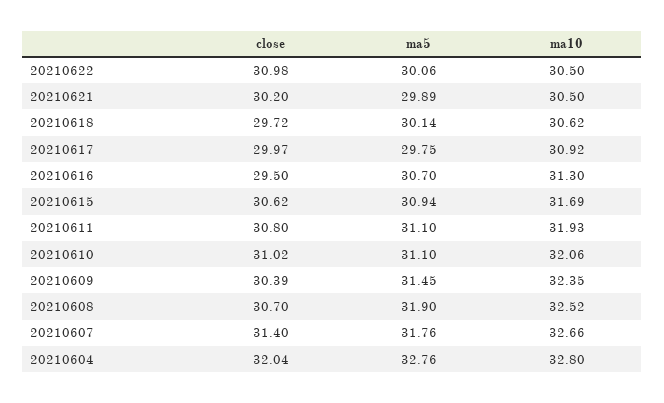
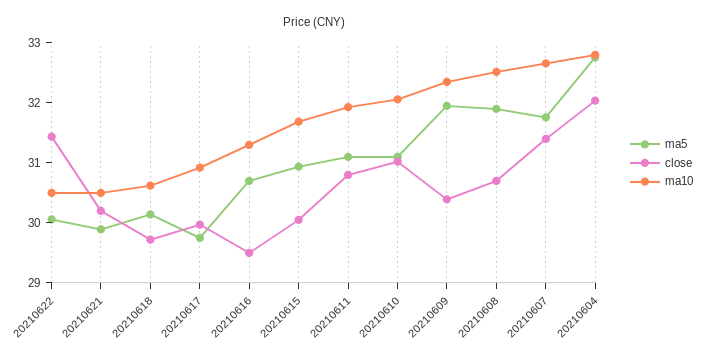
close, 20210622: 30.98 -> 31.4
close, 20210615: 30.62 -> 30
ma5, 20210609: 31.45 -> 32

